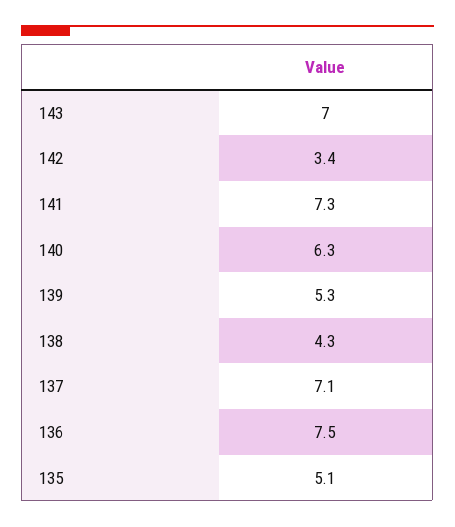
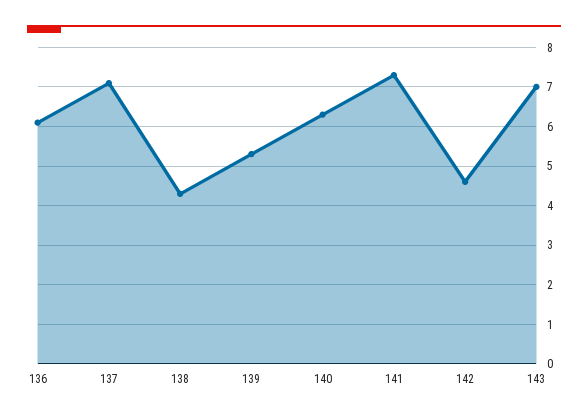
142: 3.4 -> 4.5
136: 7.5 -> 6
135: 5.1 -> none

